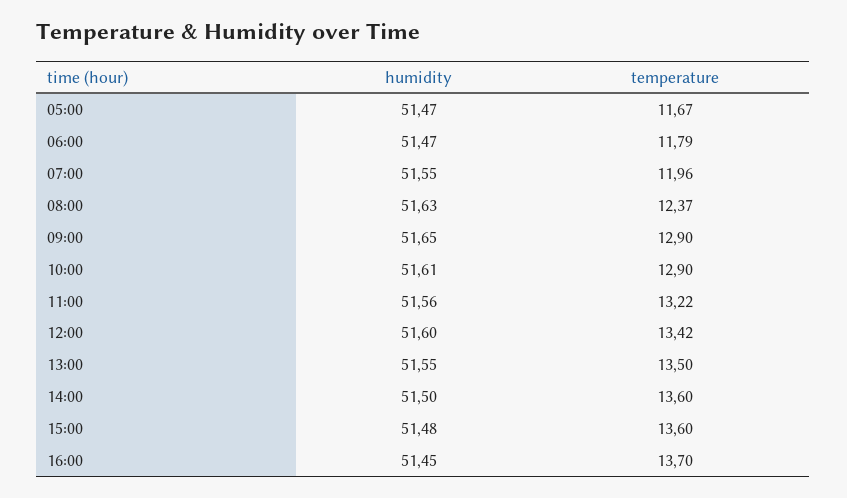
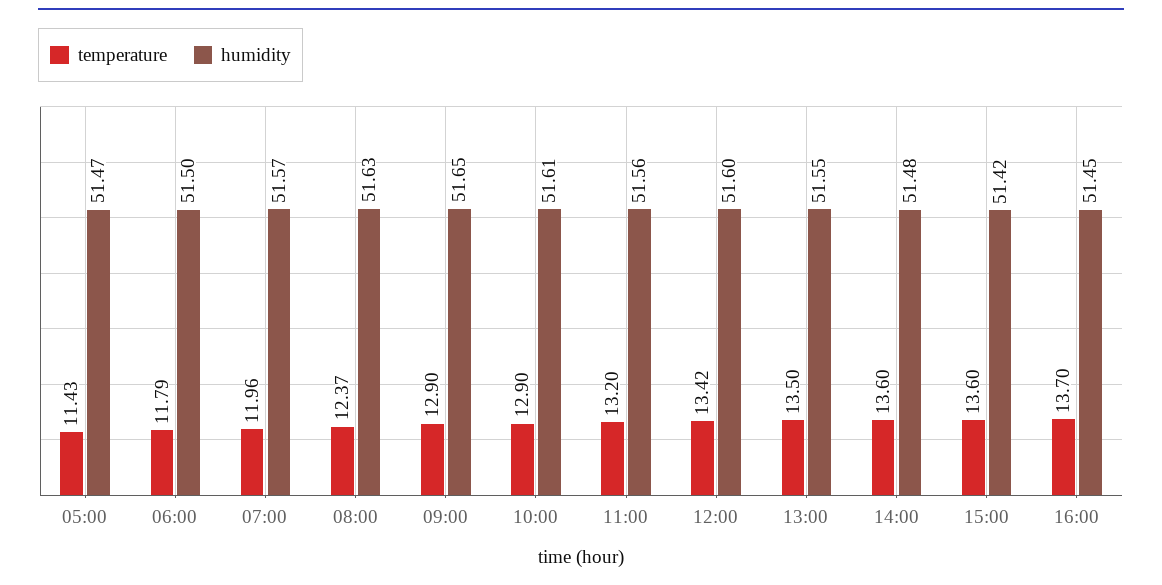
temperature, 05:00: 11.67 -> 11.43
humidity, 06:00: 51.47 -> 51.5
humidity, 07:00: 51.55 -> 51.57
temperature, 11:00: 13.22 -> 13.2
humidity, 14:00: 51.5 -> 51.48
humidity, 15:00: 51.48 -> 51.42

